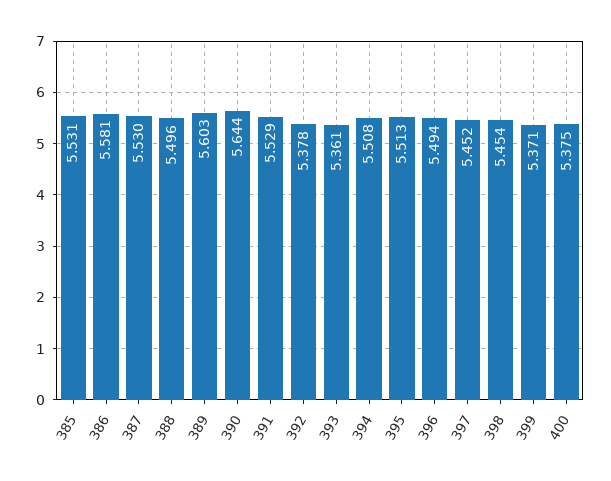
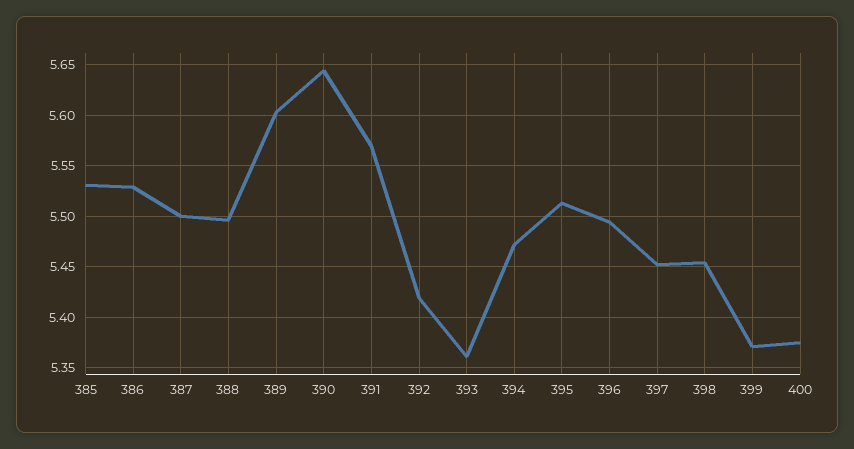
386: 5.581 -> 5.53
387: 5.53 -> 5.5
391: 5.529 -> 5.57
392: 5.378 -> 5.42
394: 5.508 -> 5.47

